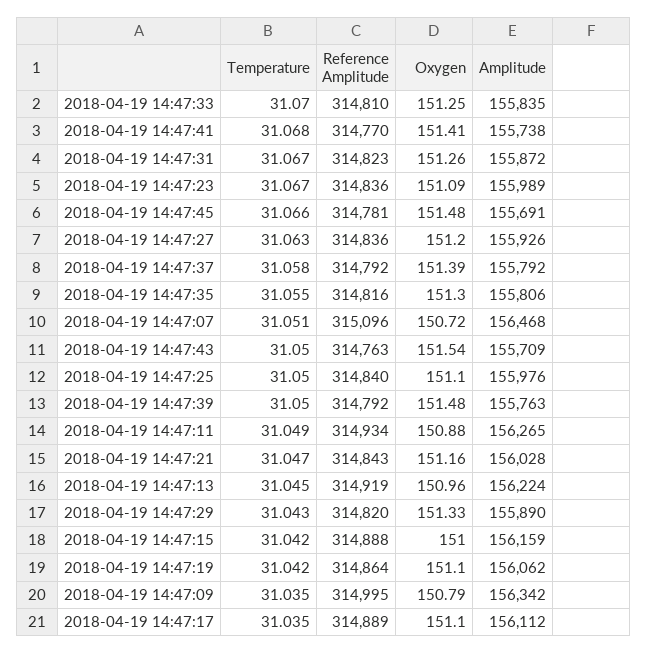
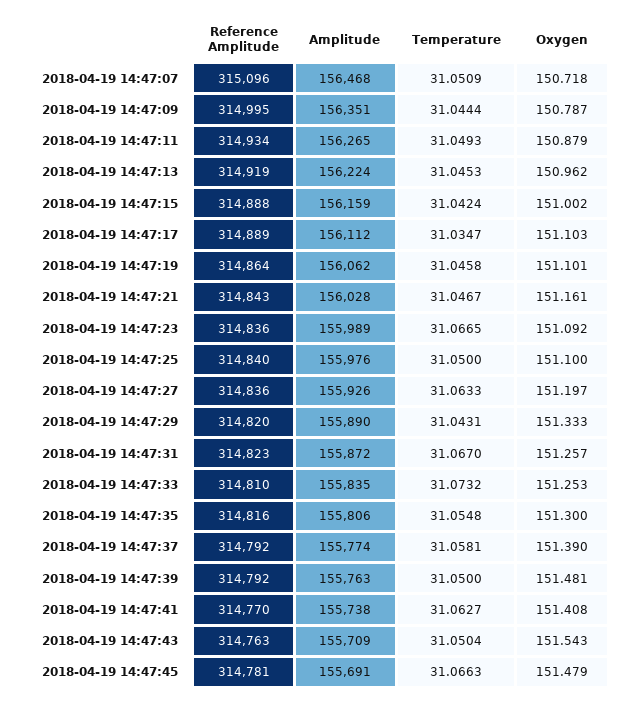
Temperature, 2018-04-19 14:47:33: 31.07 -> 31.0732
Temperature, 2018-04-19 14:47:41: 31.068 -> 31.0627
Amplitude, 2018-04-19 14:47:37: 155792 -> 155774
Temperature, 2018-04-19 14:47:19: 31.042 -> 31.0458
Temperature, 2018-04-19 14:47:09: 31.035 -> 31.0444
Amplitude, 2018-04-19 14:47:09: 156342 -> 156351

